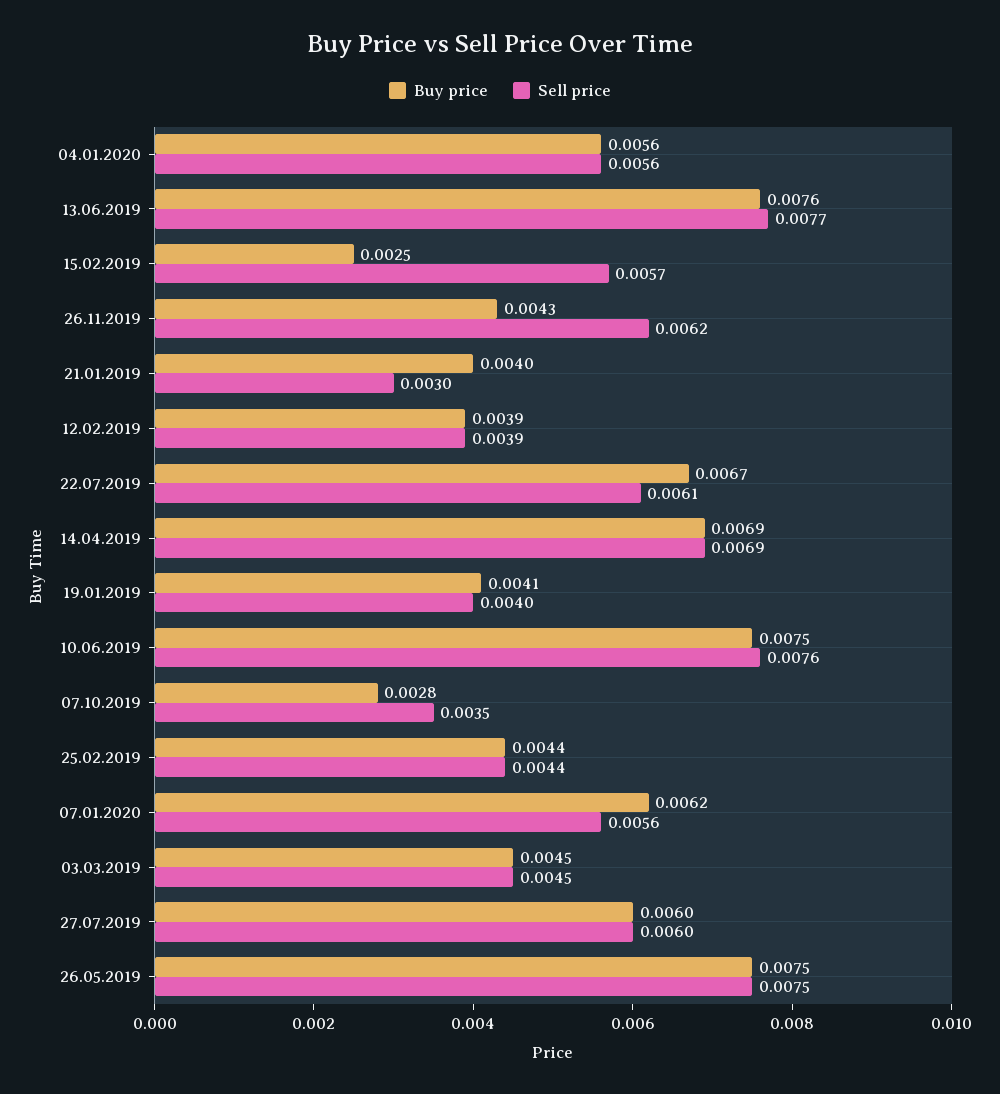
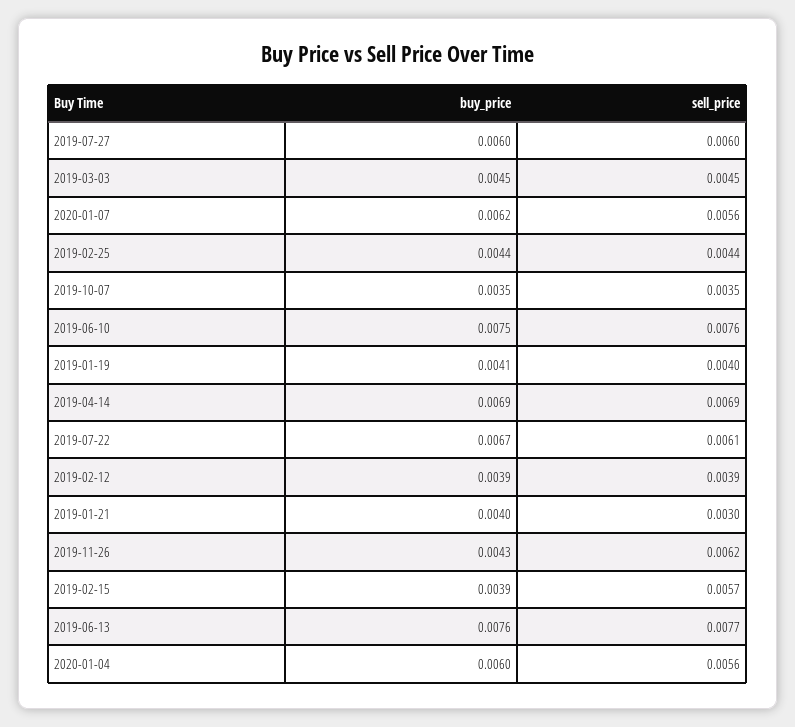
Buy price, 04.01.2020: 0.0056 -> 0.006
Buy price, 15.02.2019: 0.0025 -> 0.0039
Buy price, 07.10.2019: 0.0028 -> 0.0035
Buy price, 26.05.2019: 0.0075 -> none
Sell price, 26.05.2019: 0.0075 -> none

